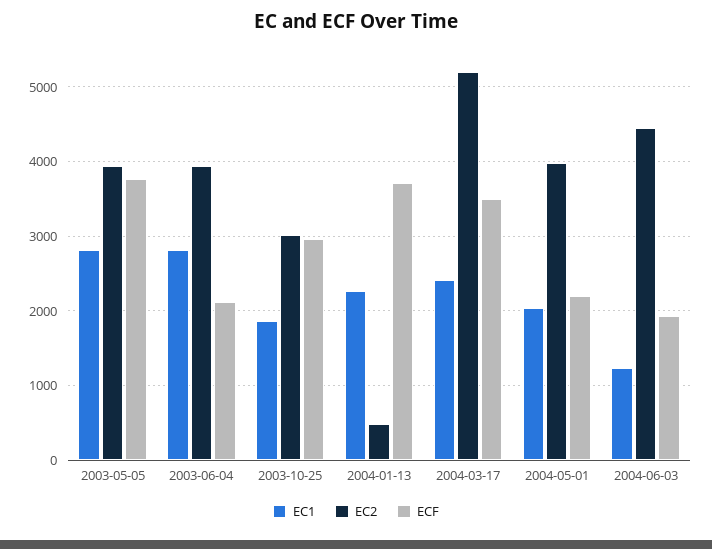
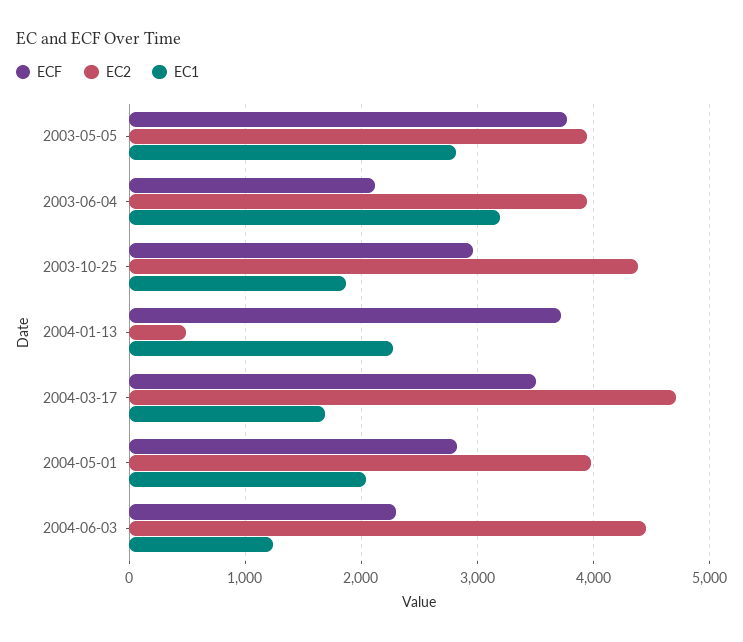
EC1, 2003-06-04: 2800 -> 3200
EC2, 2003-10-25: 3000 -> 4400
EC1, 2004-03-17: 2400 -> 1700
EC2, 2004-03-17: 5200 -> 4700
ECF, 2004-05-01: 2200 -> 2800
ECF, 2004-06-03: 1900 -> 2300

